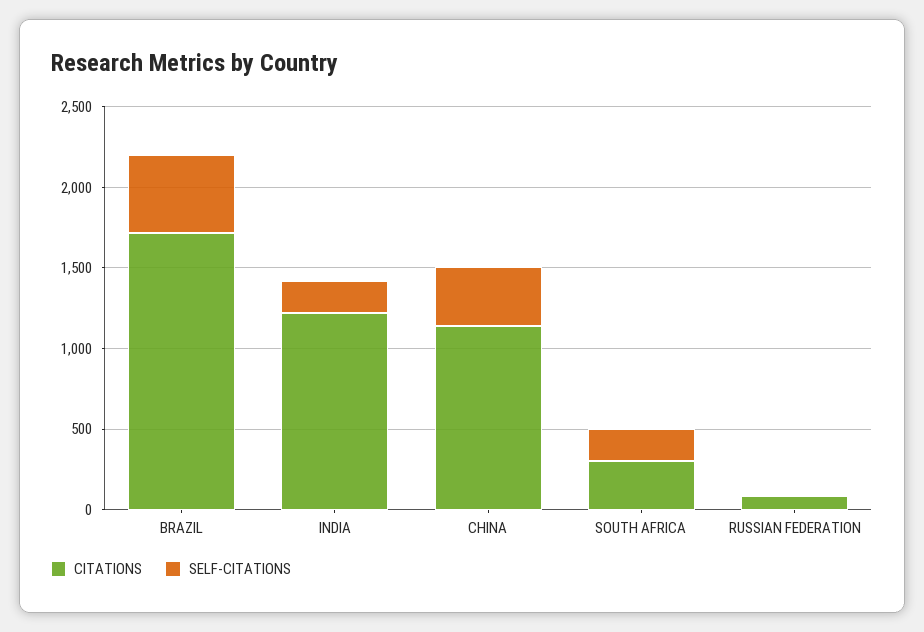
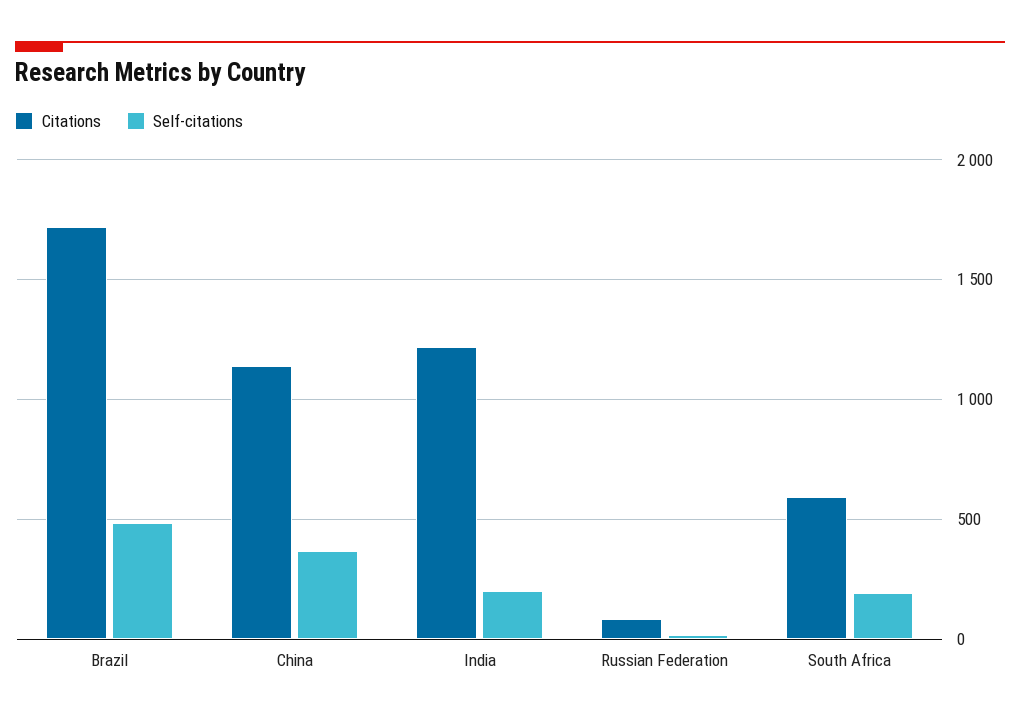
CITATIONS, SOUTH AFRICA: 300 -> 600

